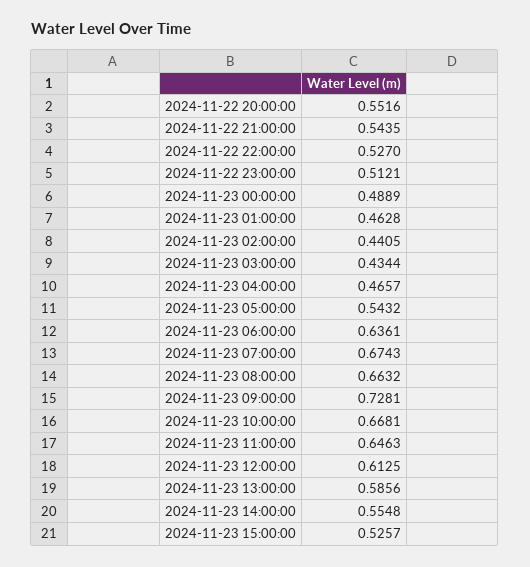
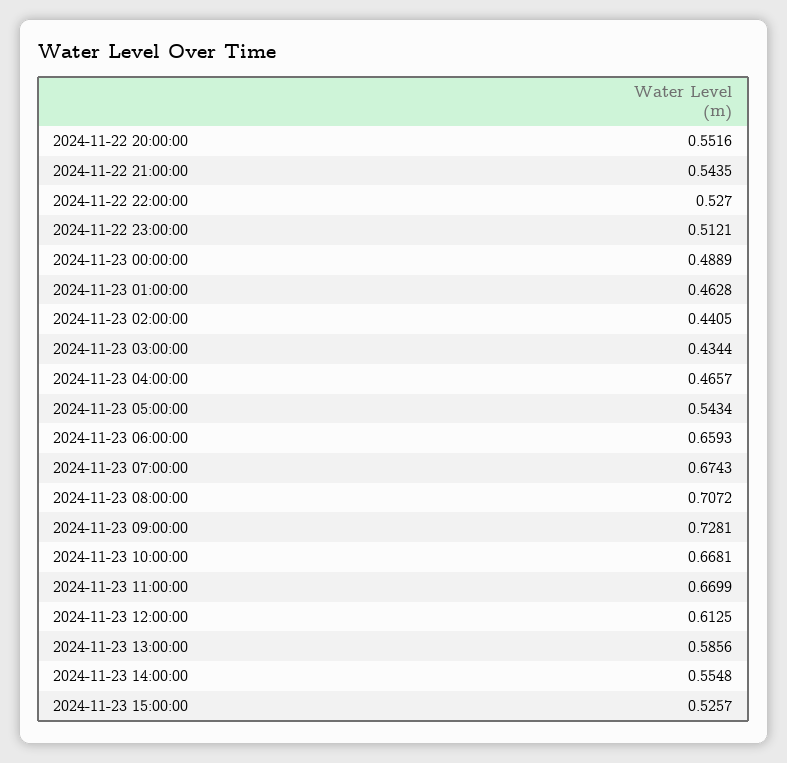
2024-11-23 05:00:00: 0.5432 -> 0.5434
2024-11-23 06:00:00: 0.6361 -> 0.6593
2024-11-23 08:00:00: 0.6632 -> 0.7072
2024-11-23 11:00:00: 0.6463 -> 0.6699

